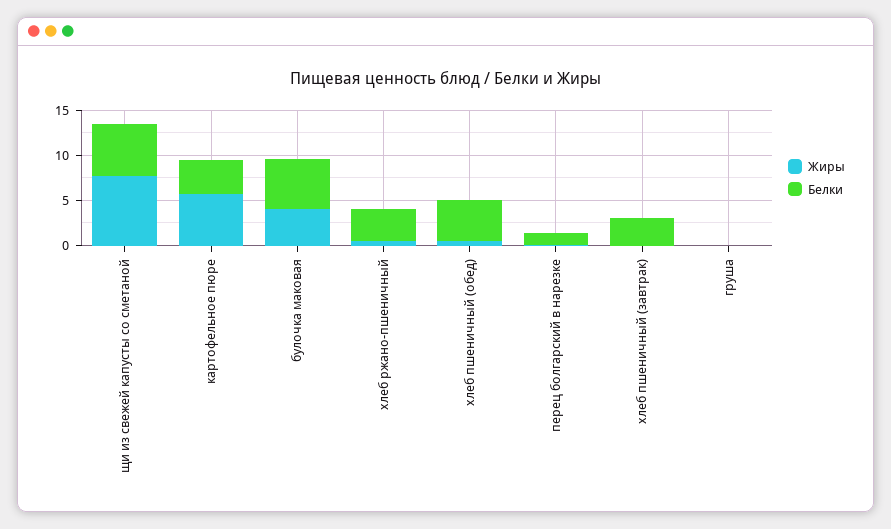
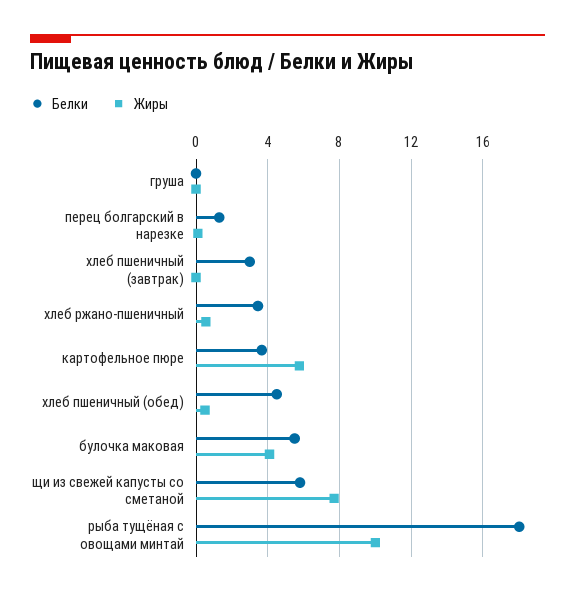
Белки, рыба тущёная с овощами минтай: none -> 18
Жиры, рыба тущёная с овощами минтай: none -> 10

